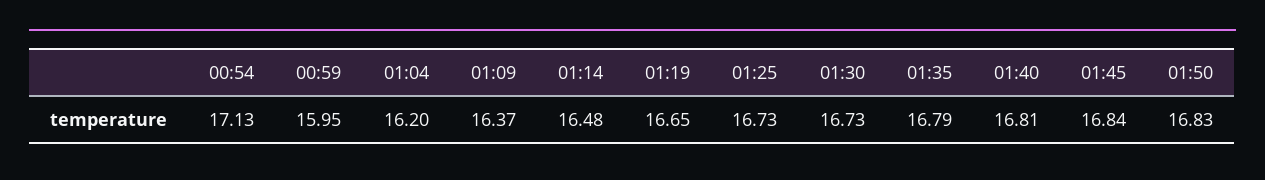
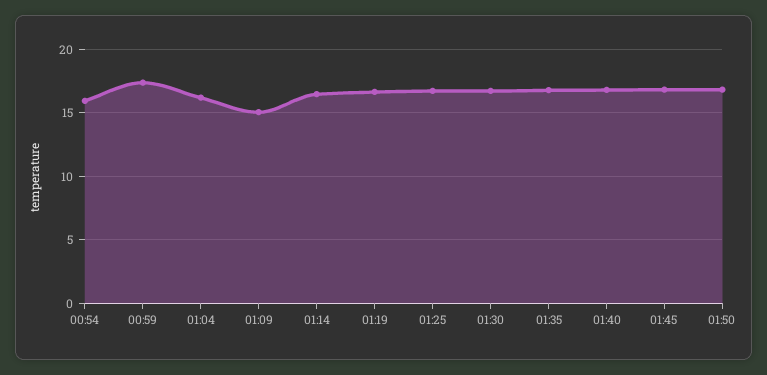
00:54: 17.13 -> 16
00:59: 15.95 -> 17.5
01:09: 16.37 -> 15

